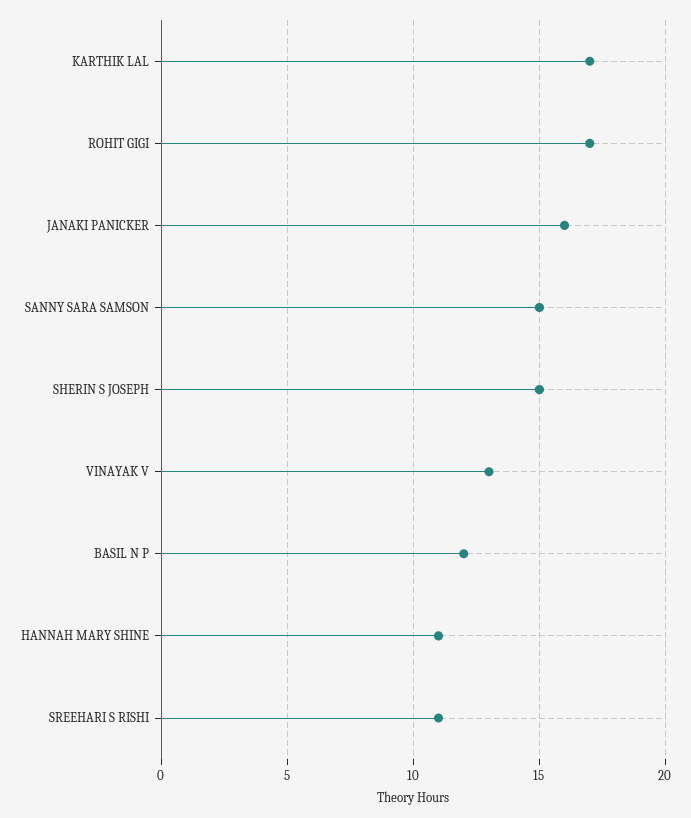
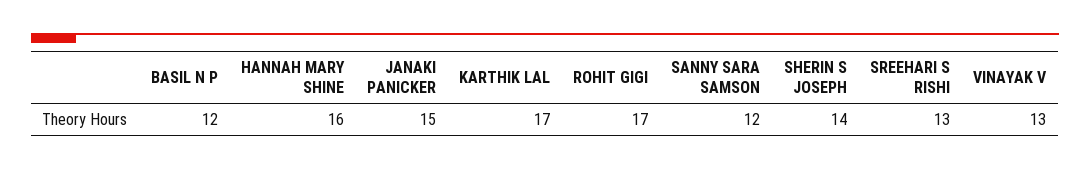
JANAKI PANICKER: 16 -> 15
SANNY SARA SAMSON: 15 -> 12
SHERIN S JOSEPH: 15 -> 14
HANNAH MARY SHINE: 11 -> 16
SREEHARI S RISHI: 11 -> 13

